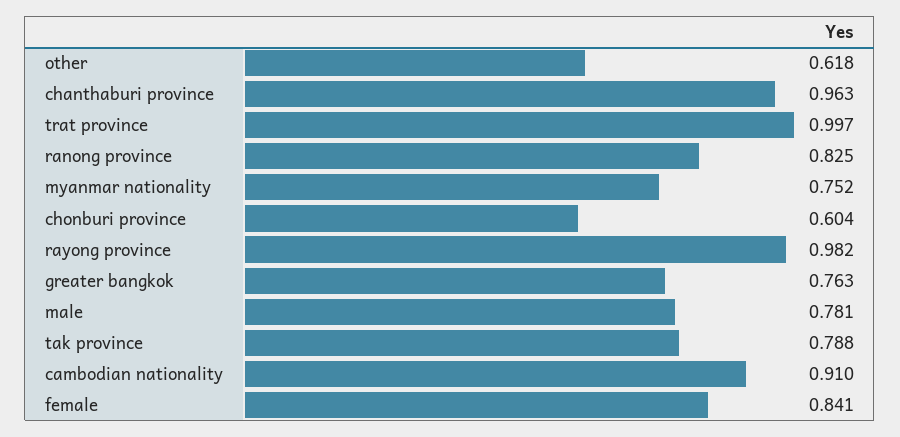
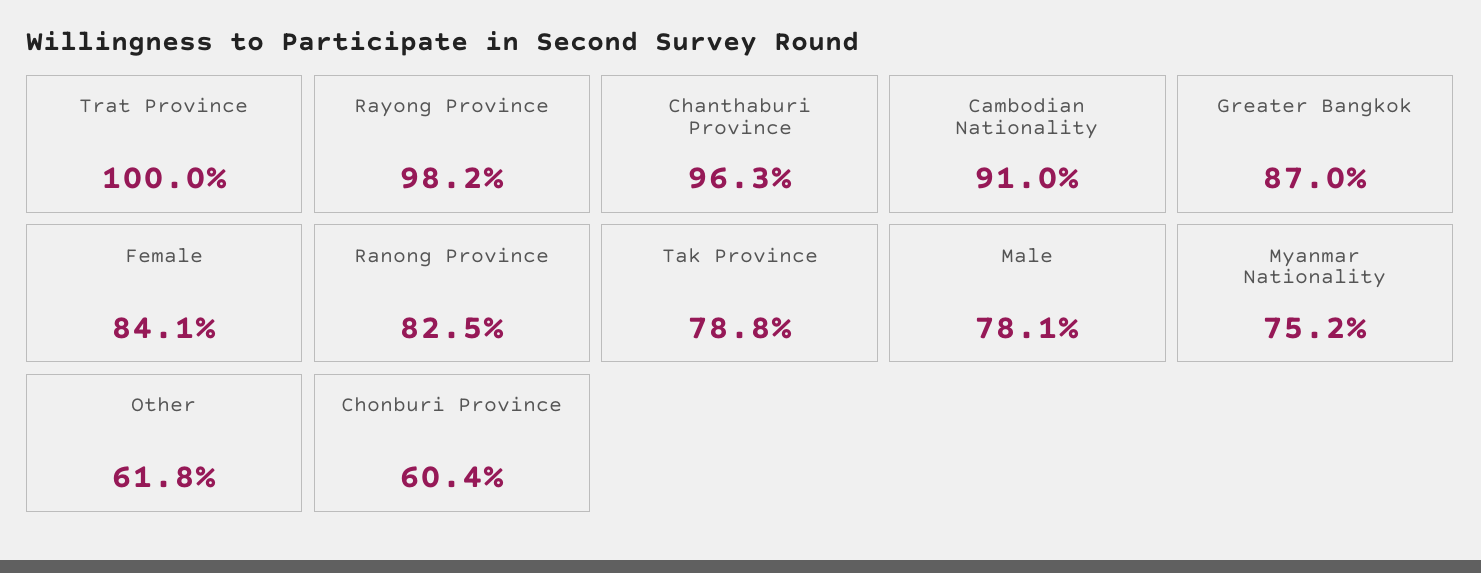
trat province: 0.997 -> 1
greater bangkok: 0.763 -> 0.87

